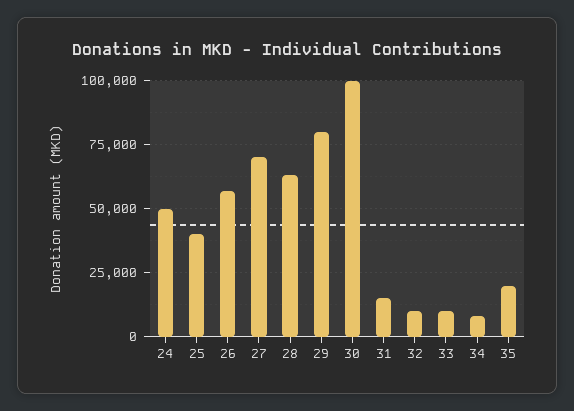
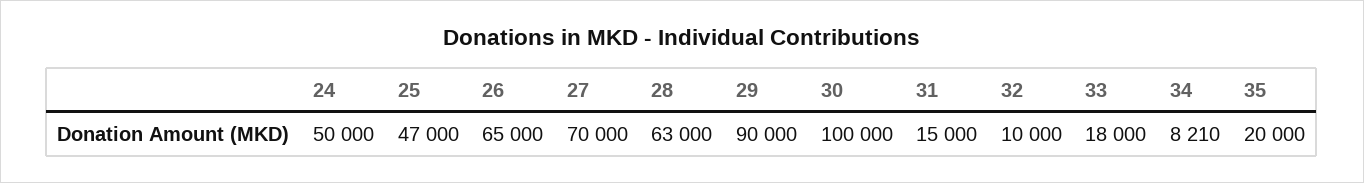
25: 40000 -> 47000
26: 57500 -> 65000
29: 80000 -> 90000
33: 10000 -> 18000

